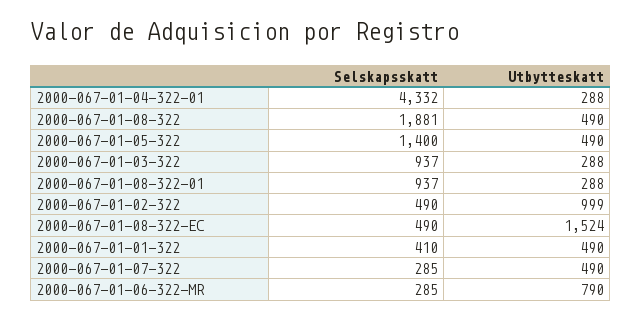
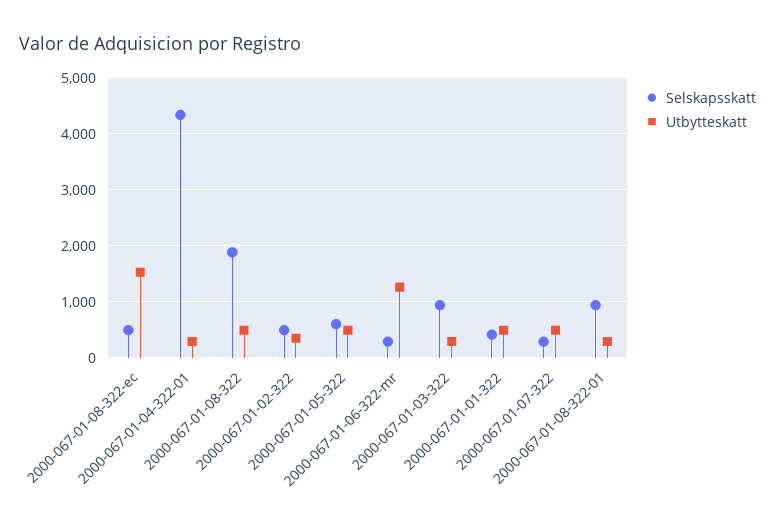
Selskapsskatt, 2000-067-01-05-322: 1400 -> 600
Utbytteskatt, 2000-067-01-02-322: 999 -> 400
Utbytteskatt, 2000-067-01-06-322-MR: 790 -> 1200

